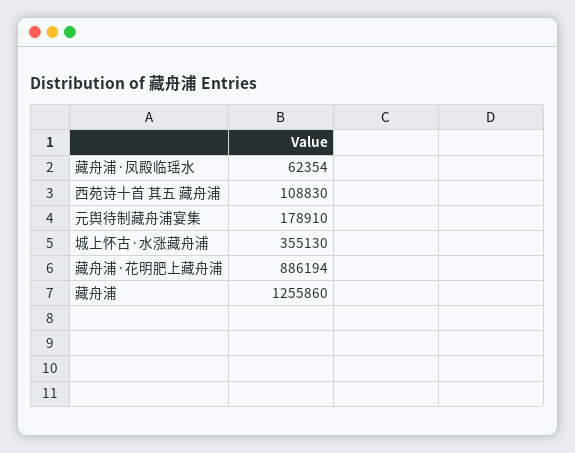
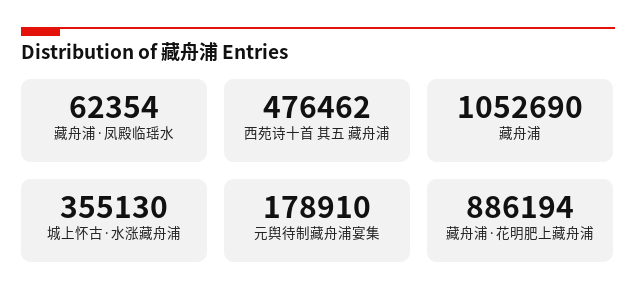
西苑诗十首 其五 藏舟浦: 108830 -> 476462
藏舟浦: 1255860 -> 1052690

